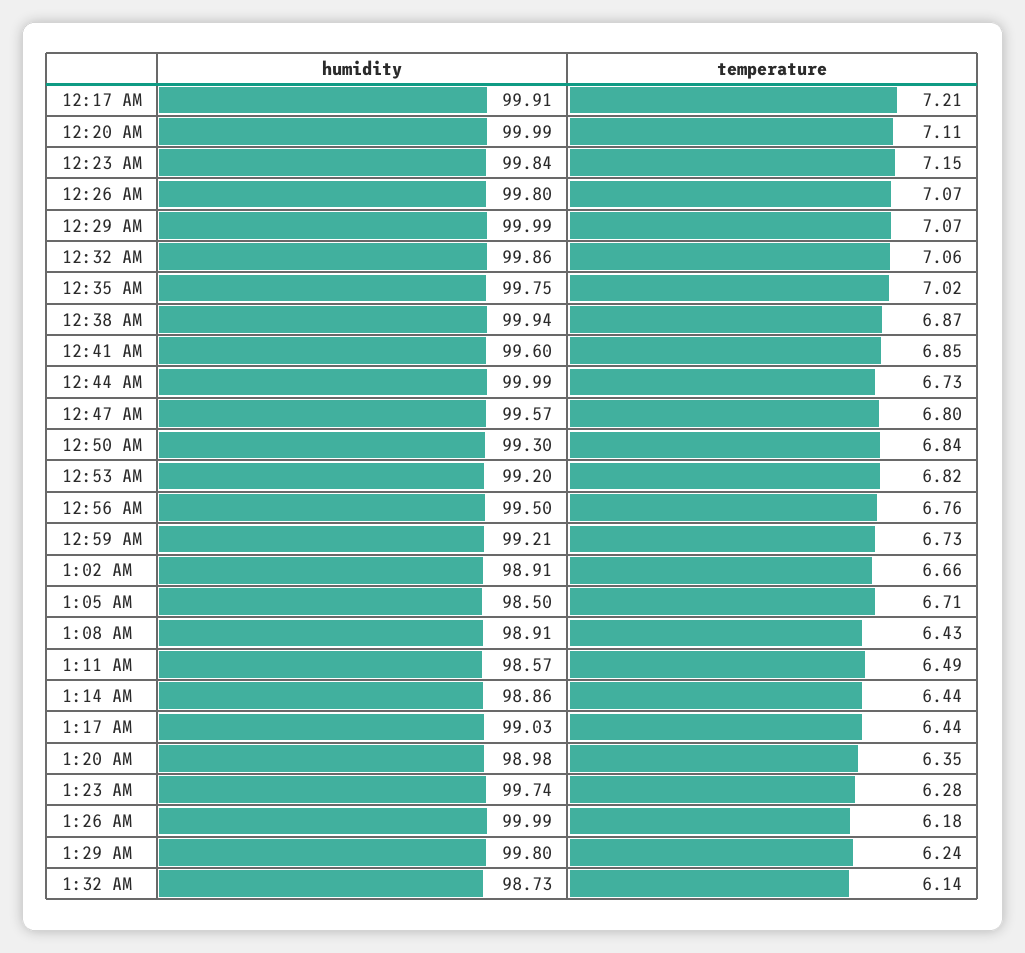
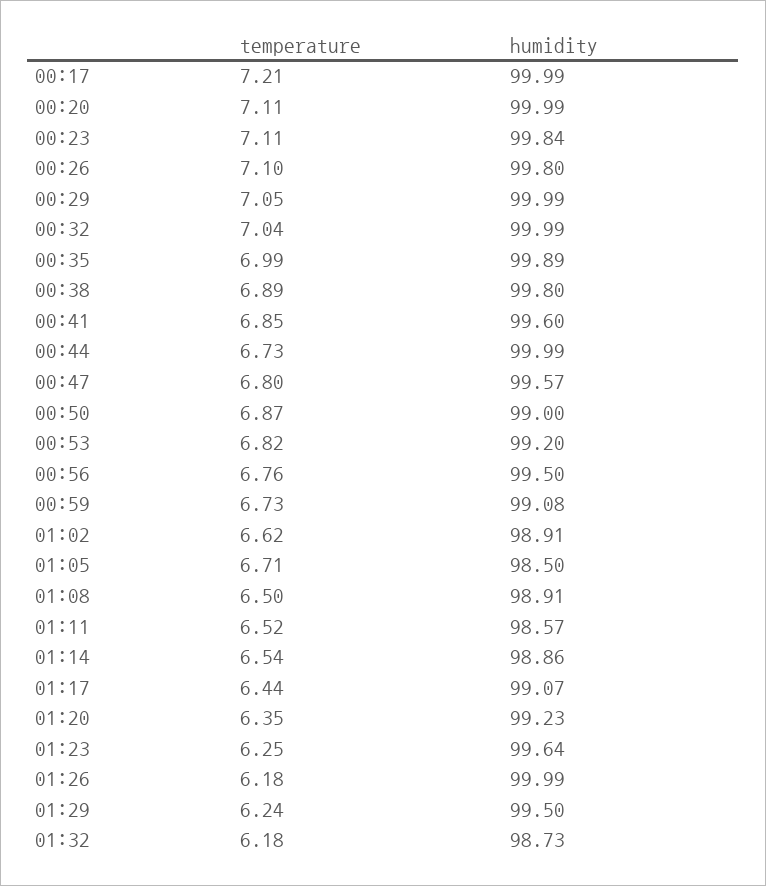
humidity, 12:17 AM: 99.91 -> 99.99
temperature, 12:23 AM: 7.15 -> 7.11
temperature, 12:26 AM: 7.07 -> 7.1
temperature, 12:29 AM: 7.07 -> 7.05
humidity, 12:32 AM: 99.86 -> 99.99
temperature, 12:32 AM: 7.06 -> 7.04
humidity, 12:35 AM: 99.75 -> 99.89
temperature, 12:35 AM: 7.02 -> 6.99
humidity, 12:38 AM: 99.94 -> 99.8
temperature, 12:38 AM: 6.87 -> 6.89
humidity, 12:50 AM: 99.3 -> 99
temperature, 12:50 AM: 6.84 -> 6.87
humidity, 12:59 AM: 99.21 -> 99.08
temperature, 1:02 AM: 6.66 -> 6.62
temperature, 1:08 AM: 6.43 -> 6.5
temperature, 1:11 AM: 6.49 -> 6.52
temperature, 1:14 AM: 6.44 -> 6.54
humidity, 1:17 AM: 99.03 -> 99.07
humidity, 1:20 AM: 98.98 -> 99.23
humidity, 1:23 AM: 99.74 -> 99.64
temperature, 1:23 AM: 6.28 -> 6.25
humidity, 1:29 AM: 99.8 -> 99.5
temperature, 1:32 AM: 6.14 -> 6.18

